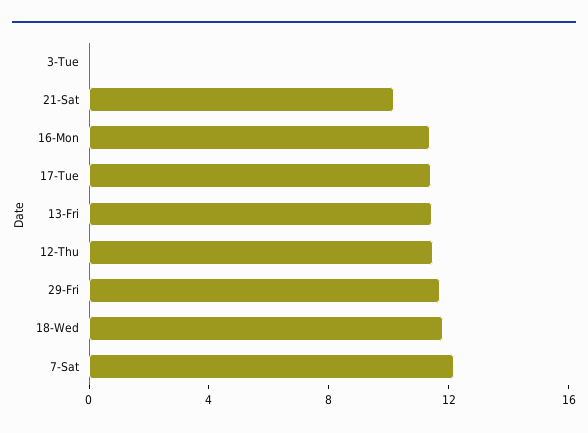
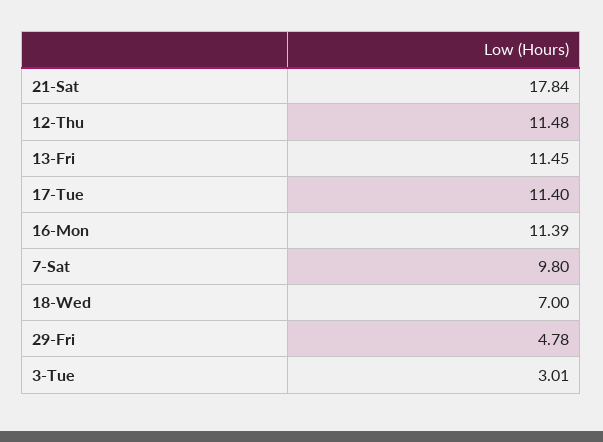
3-Tue: 0 -> 3.01
21-Sat: 10 -> 17.84
29-Fri: 12 -> 4.78
18-Wed: 12 -> 7
7-Sat: 12 -> 9.8

